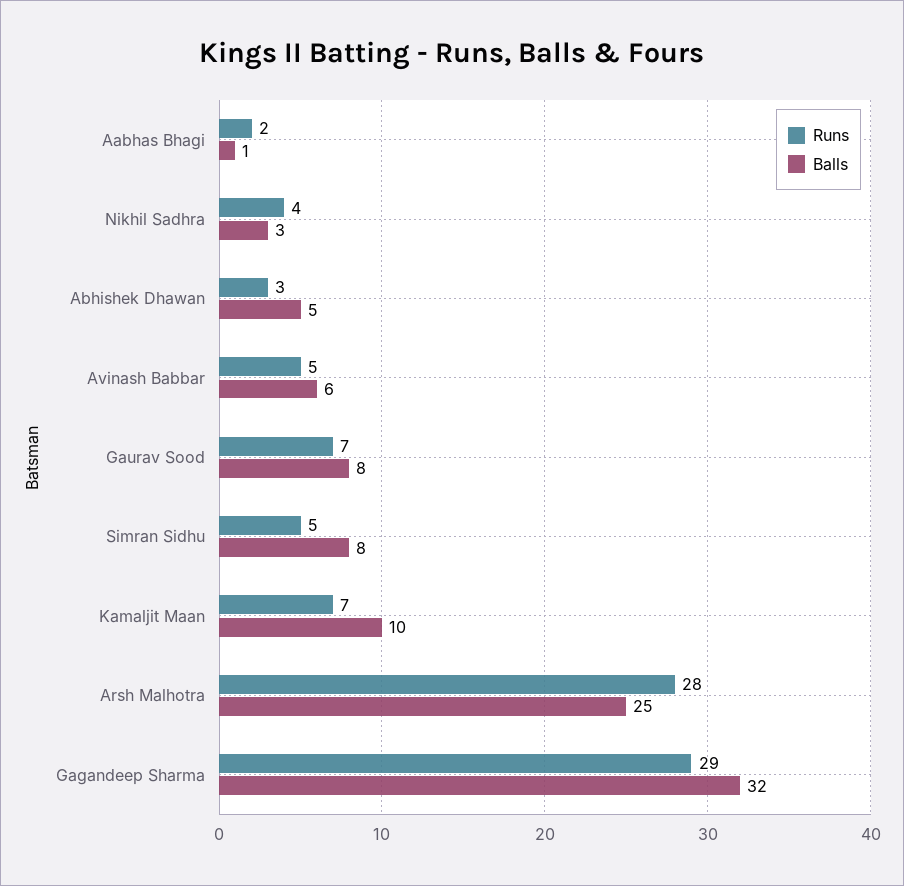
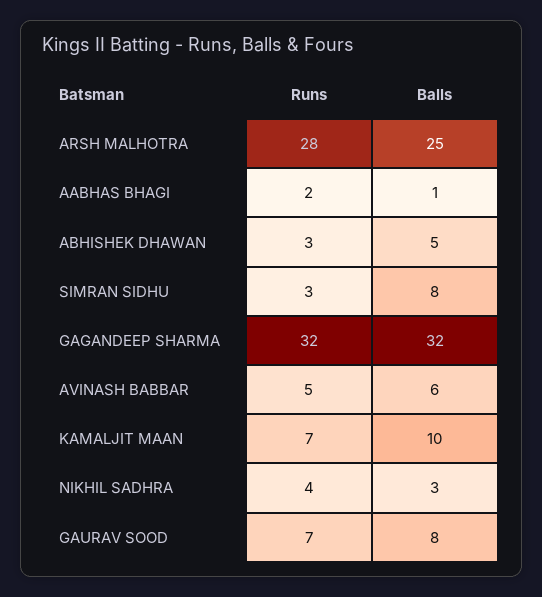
Runs, Simran Sidhu: 5 -> 3
Runs, Gagandeep Sharma: 29 -> 32

